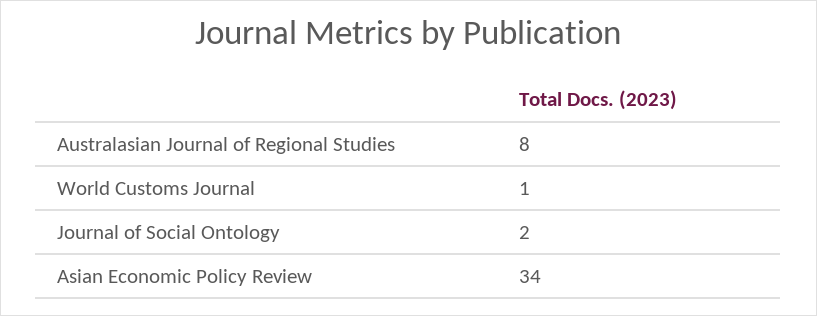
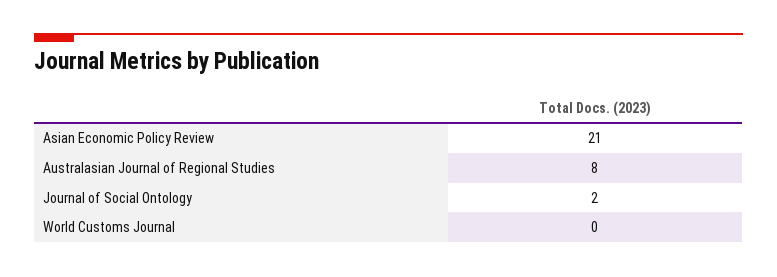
World Customs Journal: 1 -> 0
Asian Economic Policy Review: 34 -> 21

